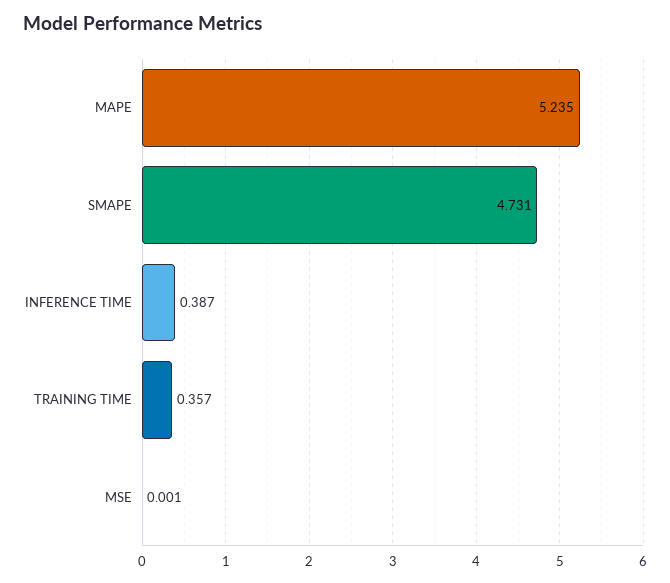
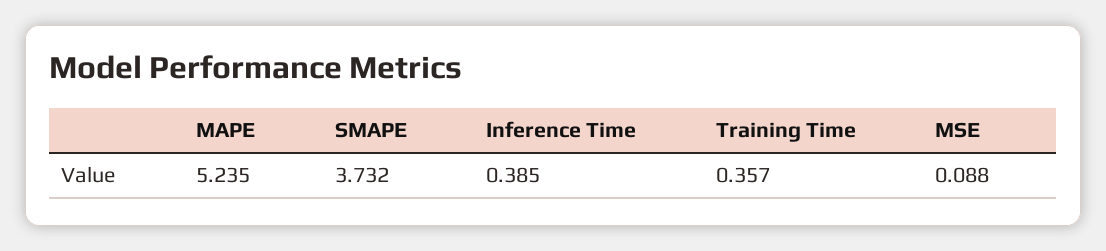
SMAPE: 4.731 -> 3.732
INFERENCE TIME: 0.387 -> 0.385
MSE: 0.001 -> 0.088

